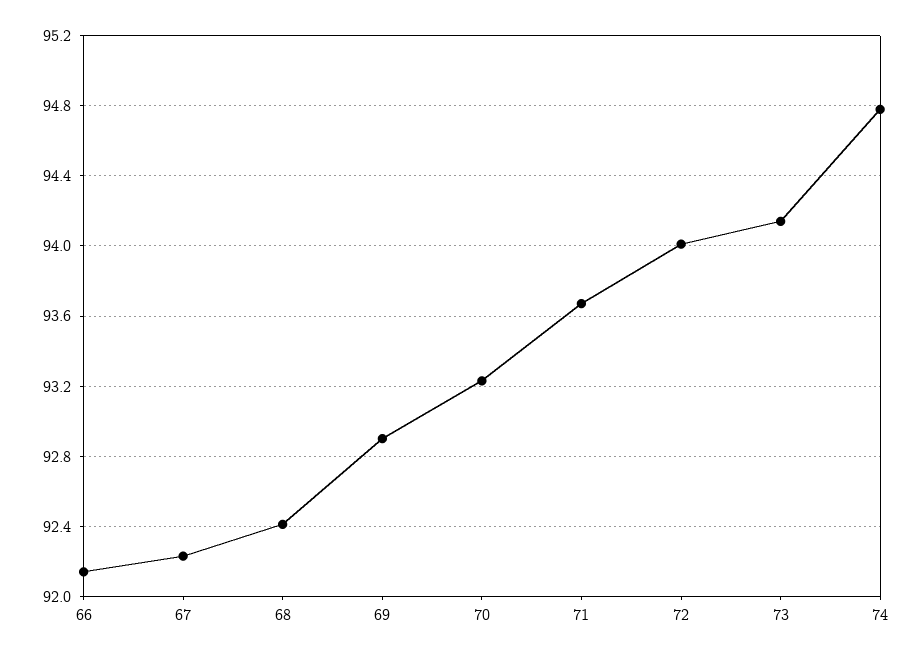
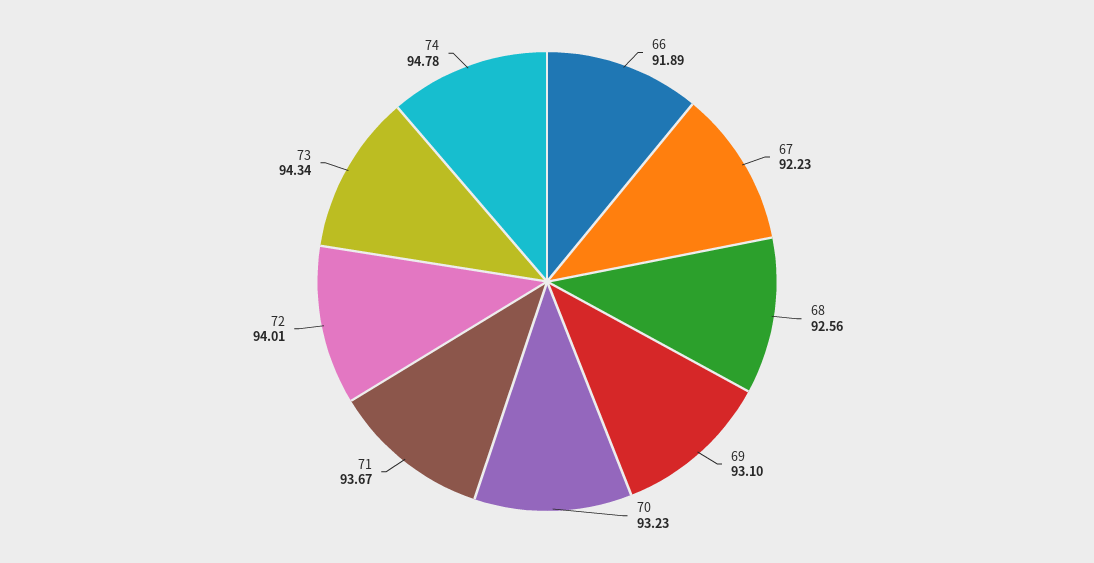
66: 92.15 -> 91.89
68: 92.4 -> 92.56
69: 92.9 -> 93.1
73: 94.15 -> 94.34

